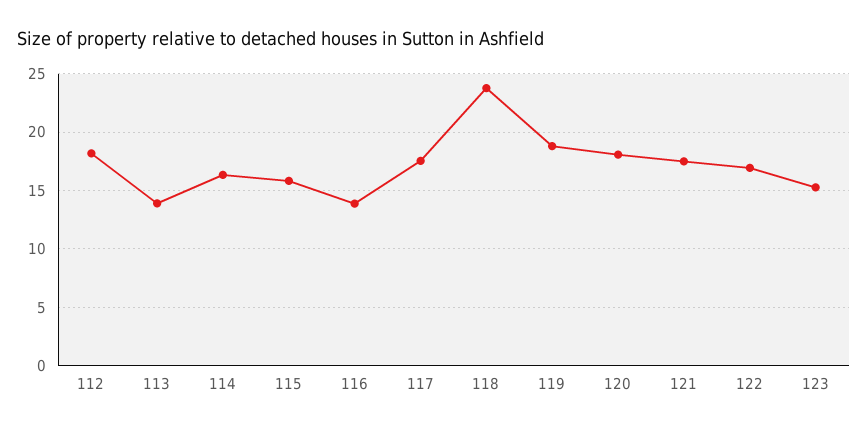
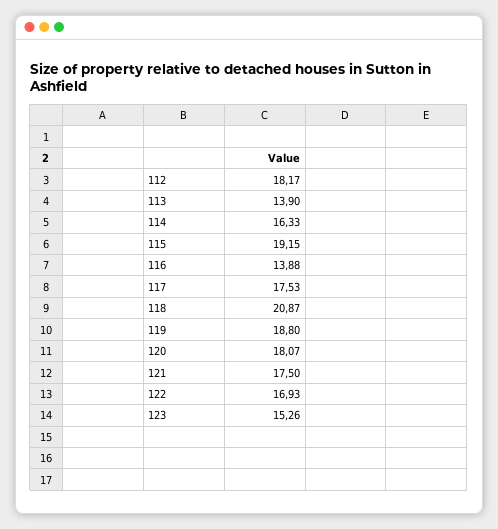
115: 16 -> 19.15
118: 24 -> 20.87

